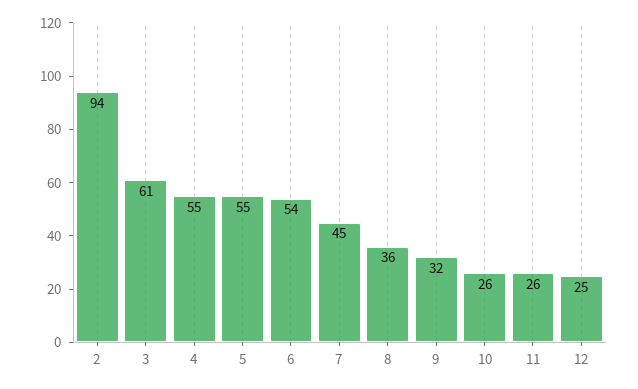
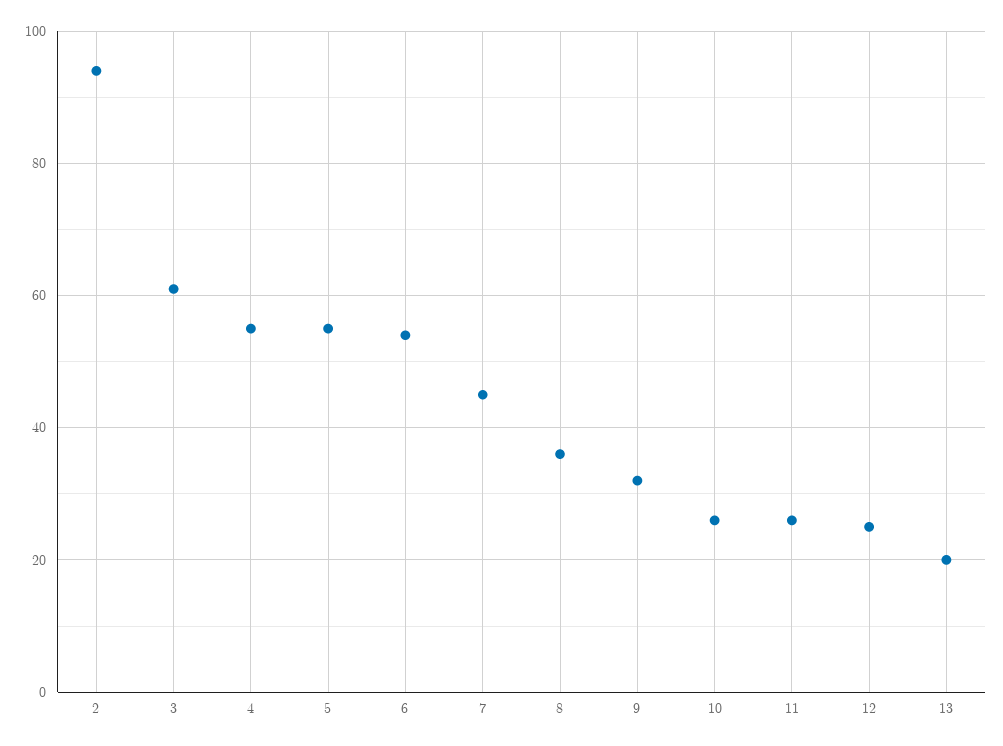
13: none -> 20

